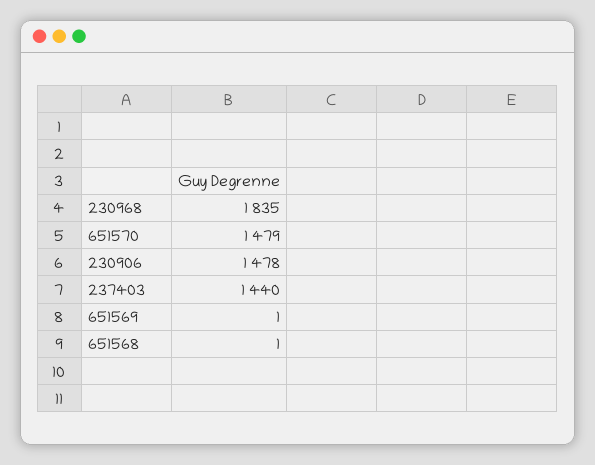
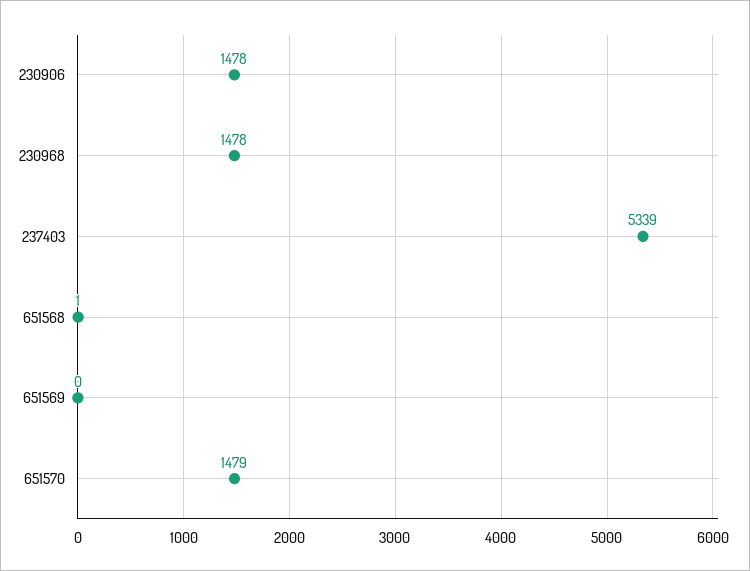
230968: 1835 -> 1478
237403: 1440 -> 5339
651569: 1 -> 0

